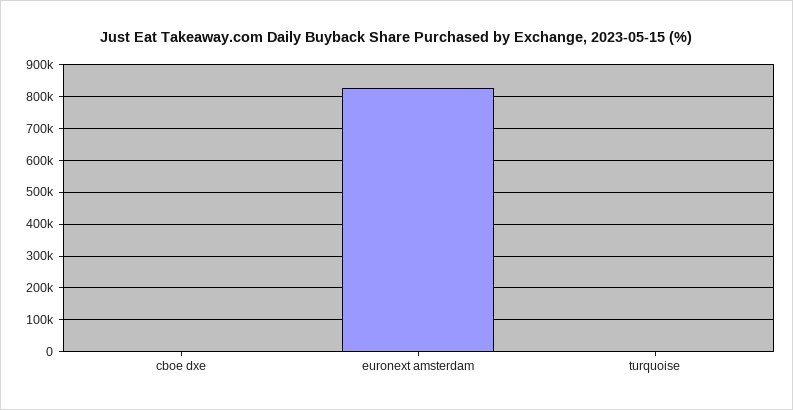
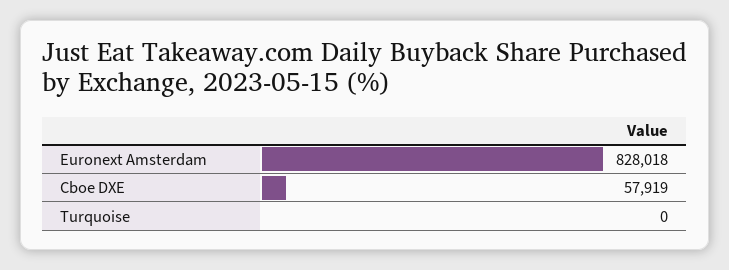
cboe dxe: 0 -> 57919

